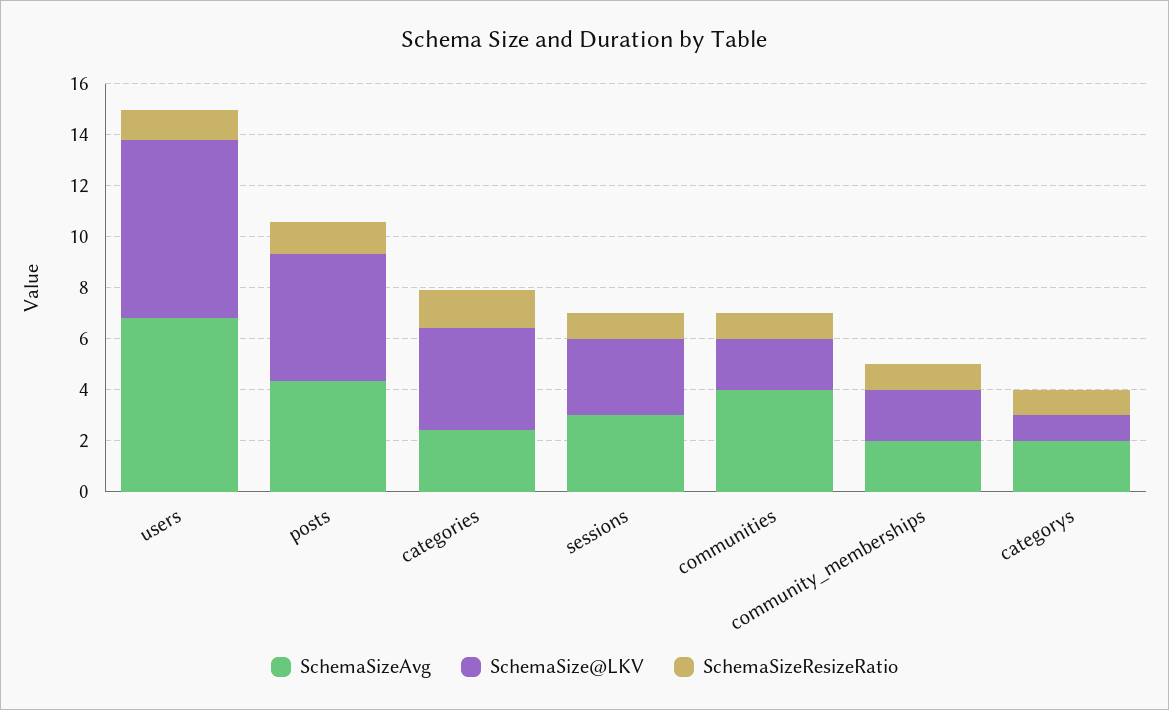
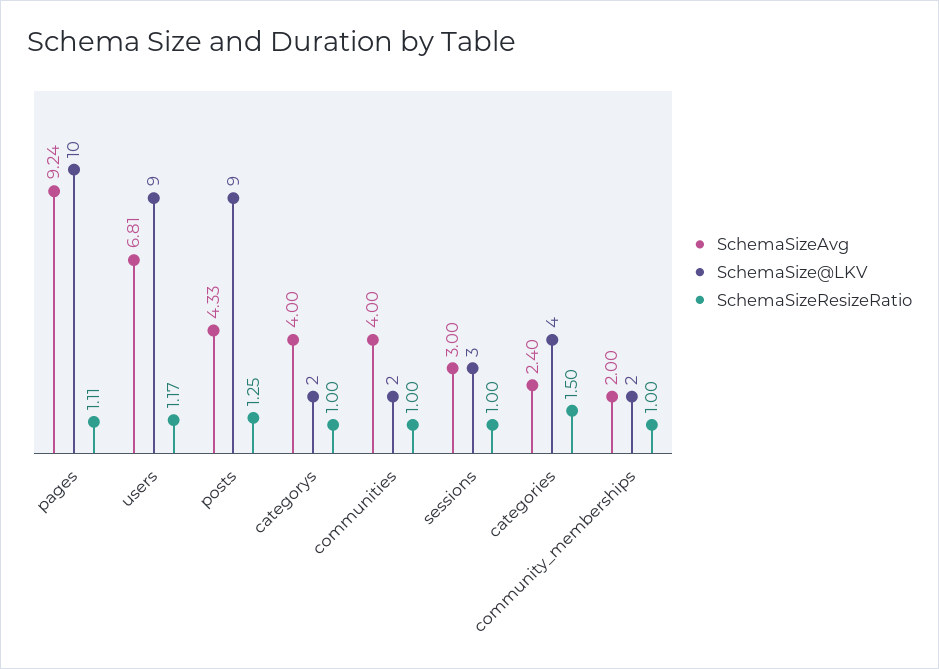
SchemaSize@LKV, users: 7 -> 9
SchemaSize@LKV, posts: 5 -> 9
SchemaSizeAvg, categorys: 2 -> 4
SchemaSize@LKV, categorys: 1 -> 2
SchemaSizeAvg, pages: none -> 9.24
SchemaSize@LKV, pages: none -> 10
SchemaSizeResizeRatio, pages: none -> 1.11

